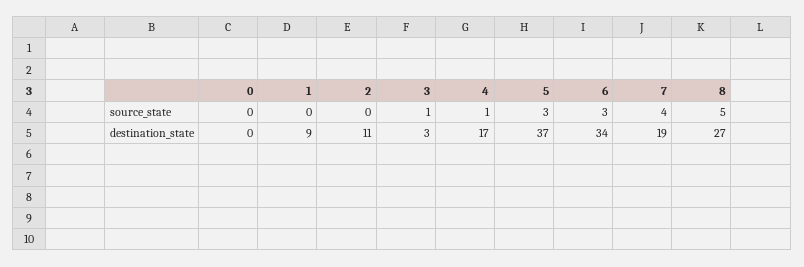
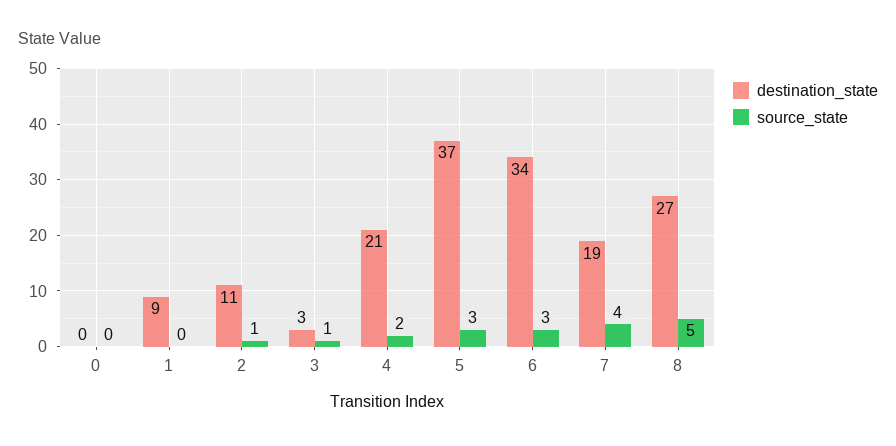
source_state, 2: 0 -> 1
source_state, 4: 1 -> 2
destination_state, 4: 17 -> 21

